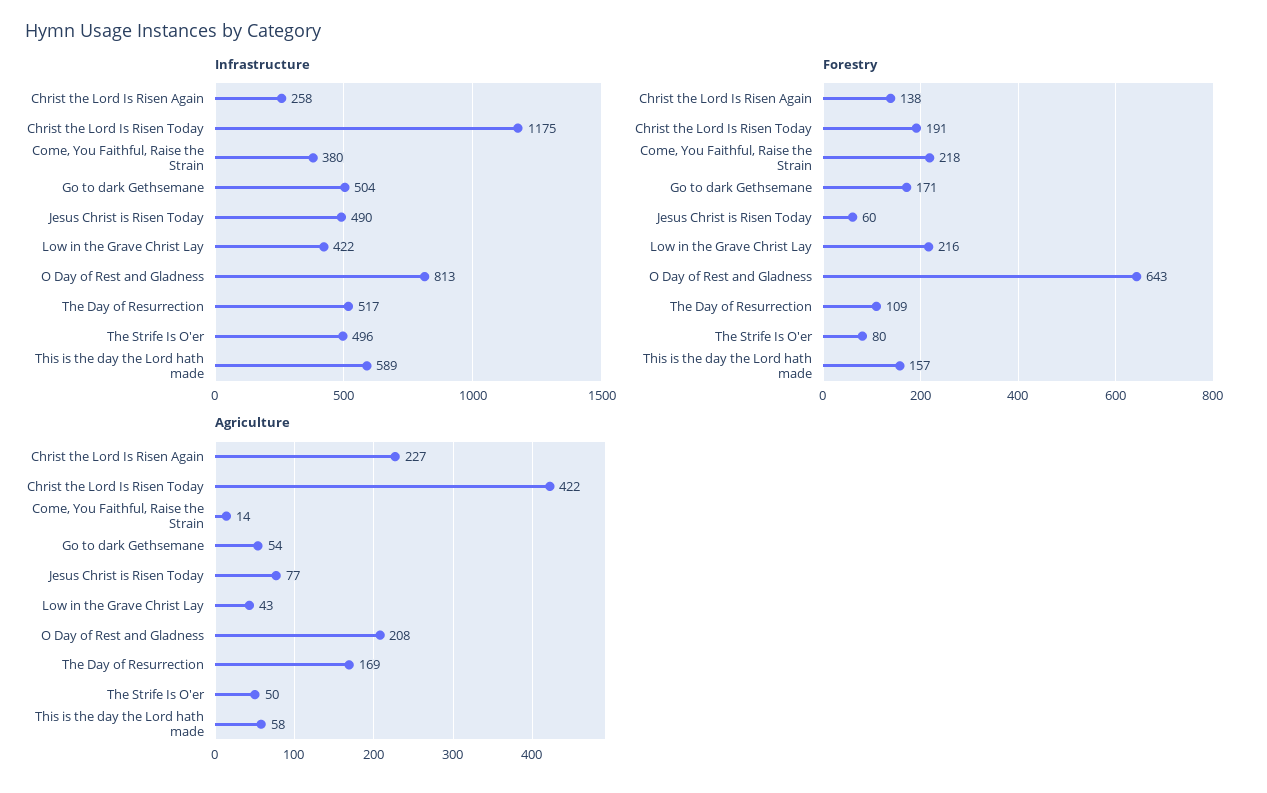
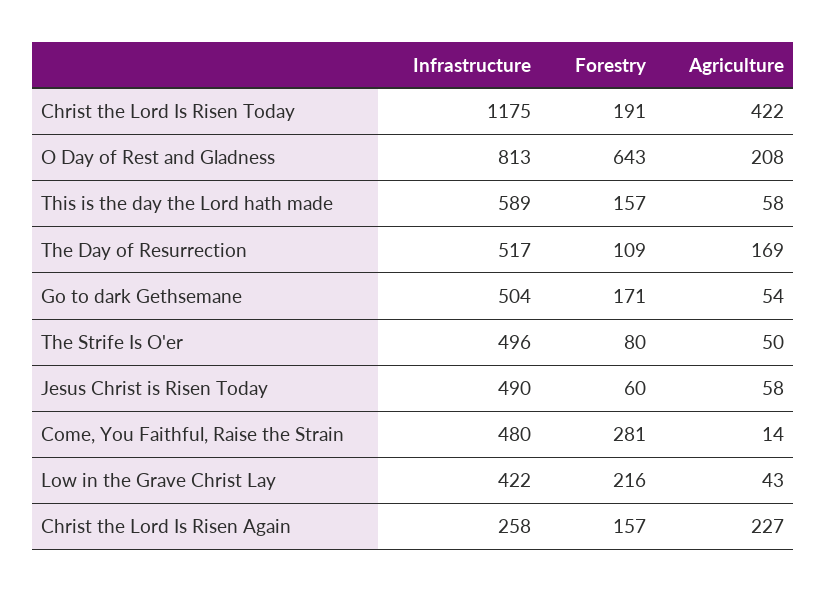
Infrastructure, Come, You Faithful, Raise the Strain: 380 -> 480
Forestry, Christ the Lord Is Risen Again: 138 -> 157
Forestry, Come, You Faithful, Raise the Strain: 218 -> 281
Agriculture, Jesus Christ is Risen Today: 77 -> 58

